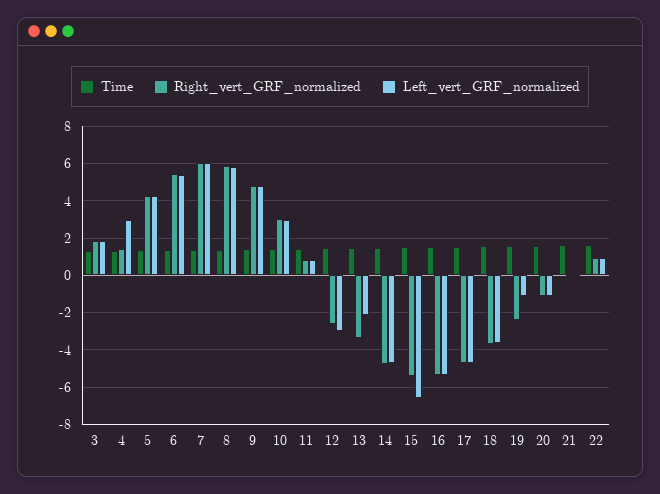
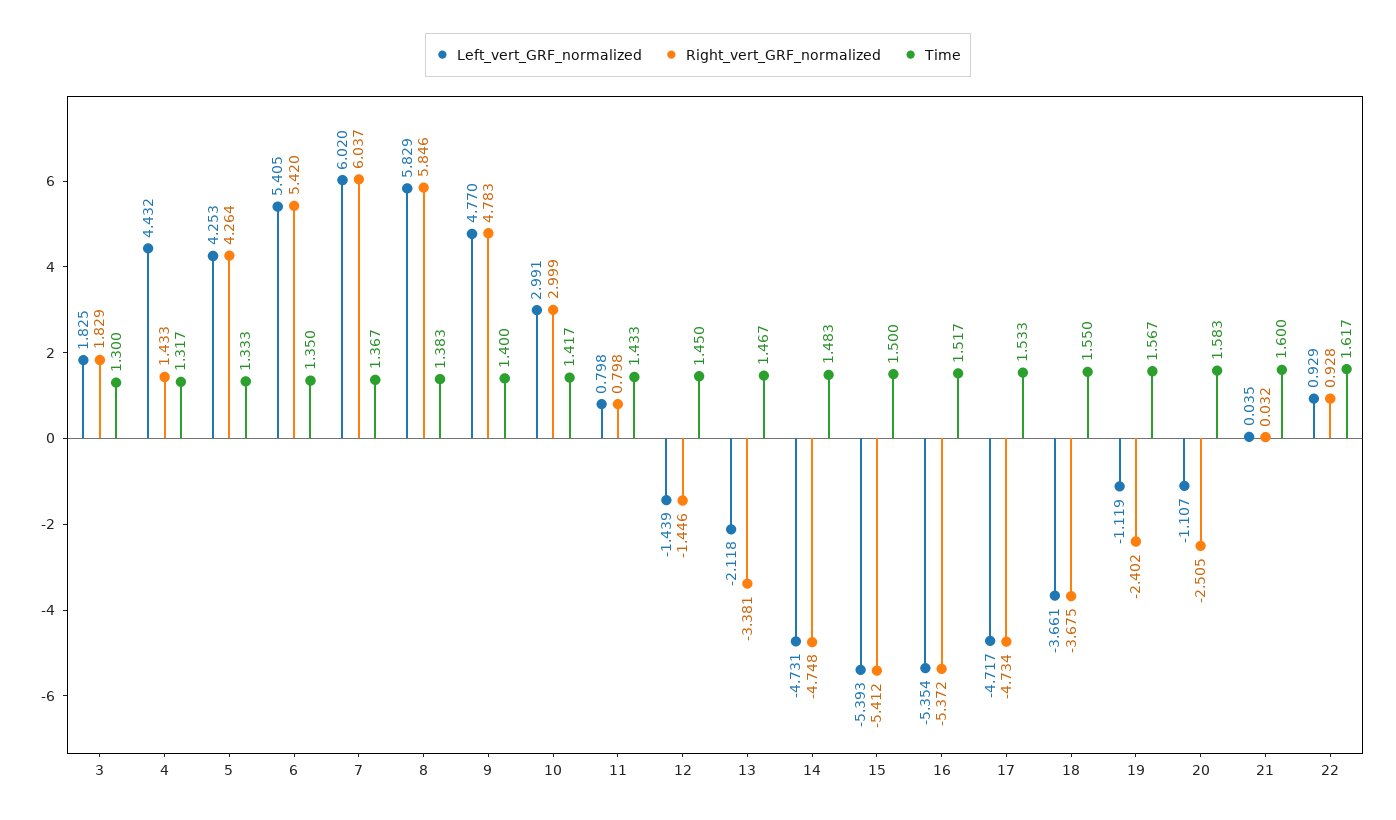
Left_vert_GRF_normalized, 4: 3 -> 4.432
Right_vert_GRF_normalized, 12: -2.5 -> -1.446
Left_vert_GRF_normalized, 12: -3 -> -1.439
Left_vert_GRF_normalized, 15: -6.5 -> -5.393
Right_vert_GRF_normalized, 20: -1 -> -2.505

